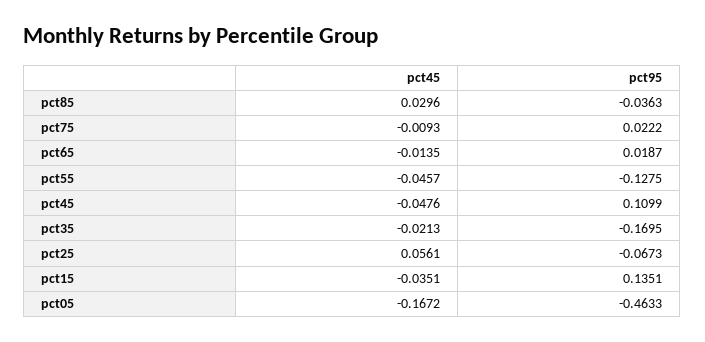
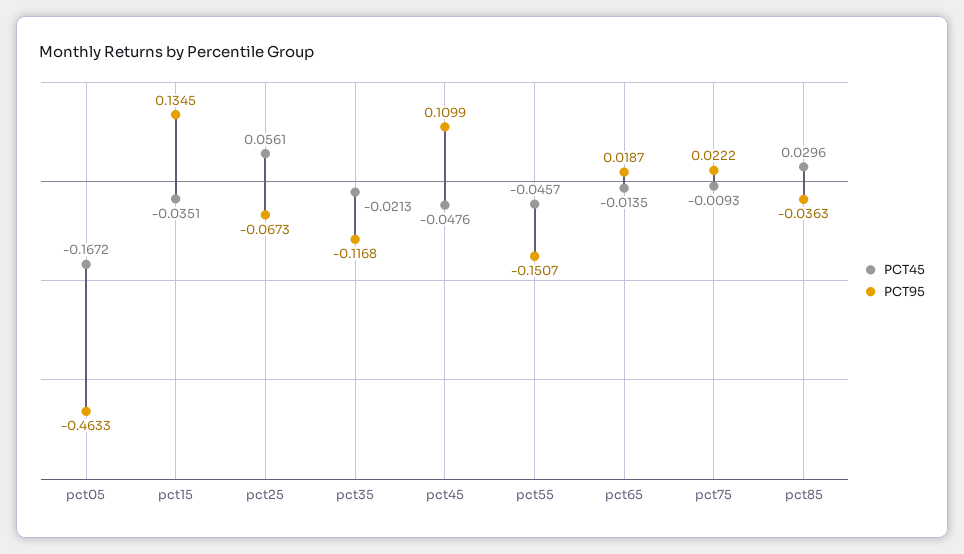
pct95, pct55: -0.1275 -> -0.1507
pct95, pct35: -0.1695 -> -0.1168
pct95, pct15: 0.1351 -> 0.1345

